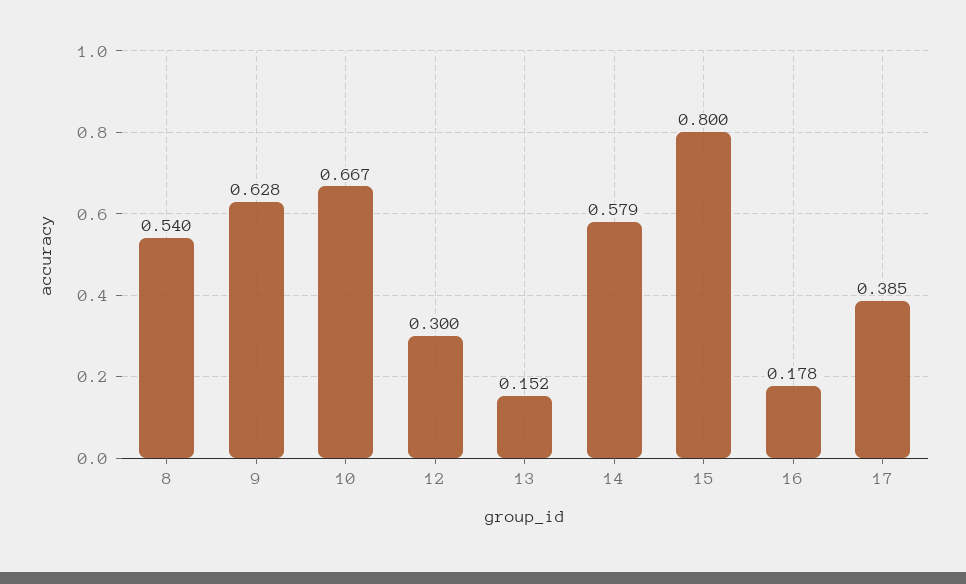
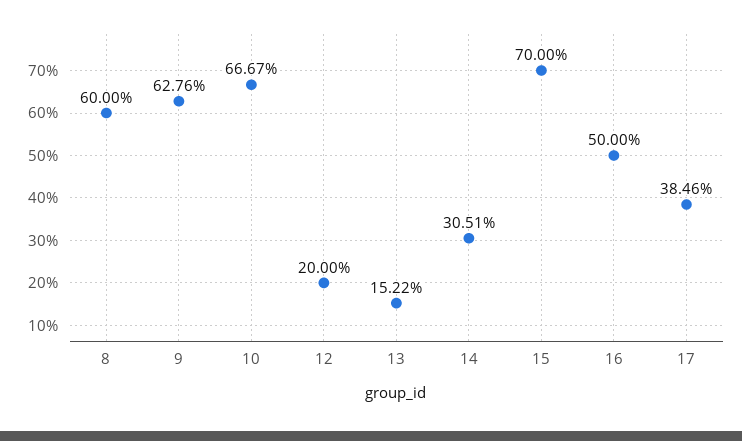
8: 0.54 -> 0.6
12: 0.3 -> 0.2
14: 0.579 -> 0.3051
15: 0.8 -> 0.7
16: 0.178 -> 0.5

